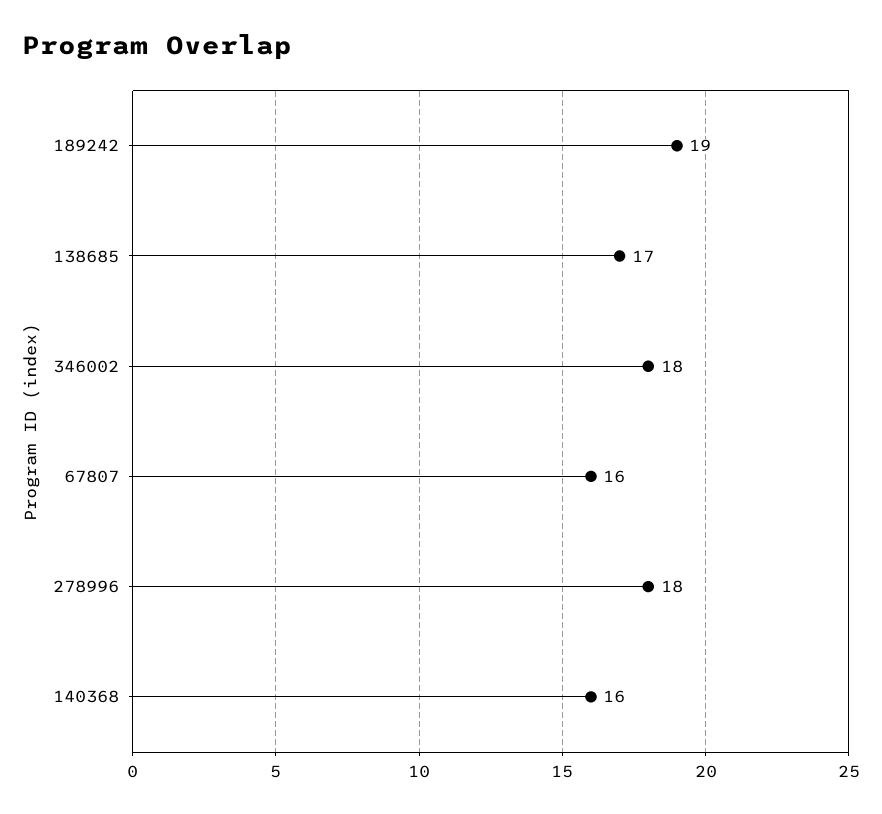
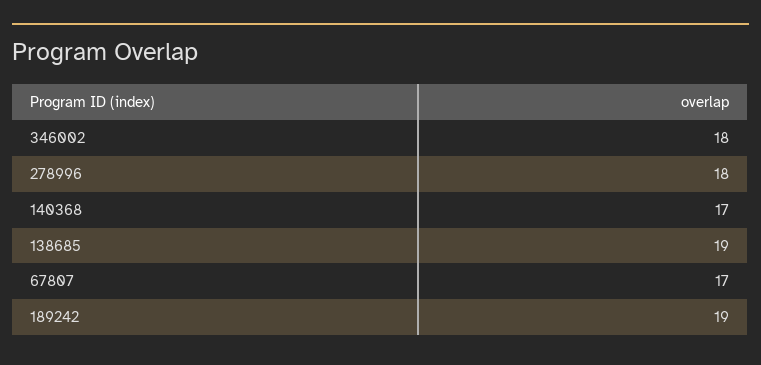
138685: 17 -> 19
67807: 16 -> 17
140368: 16 -> 17

